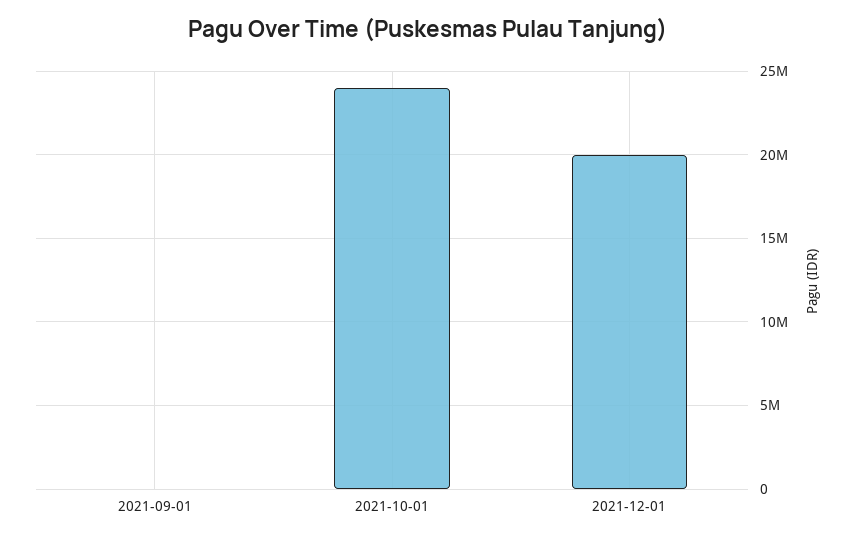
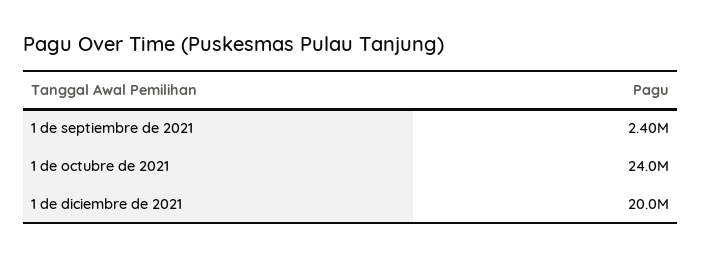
2021-09-01: 0 -> 2400000

